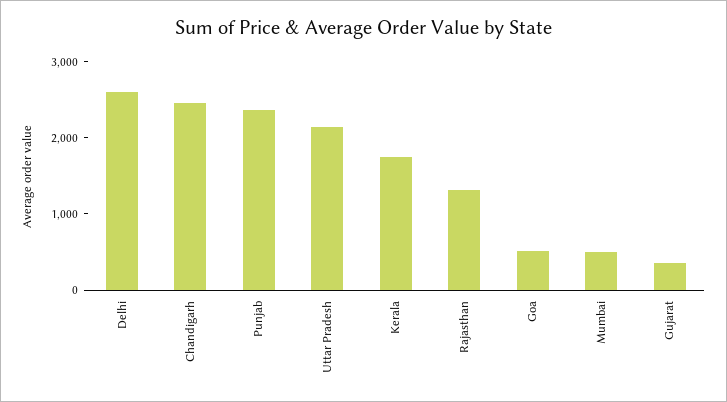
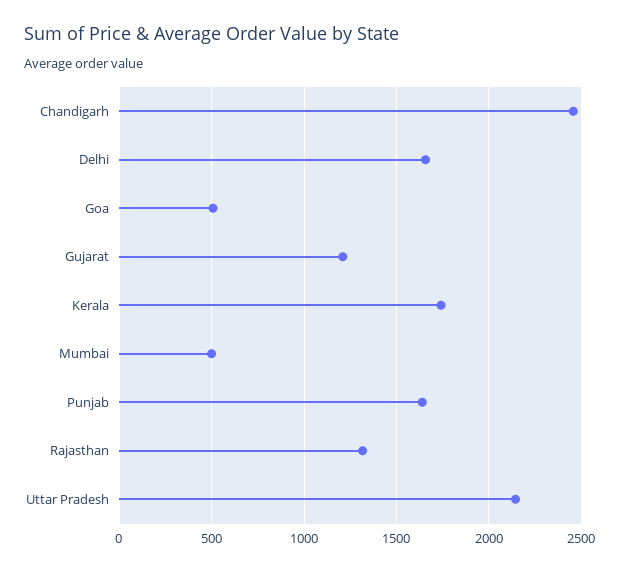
Delhi: 2600 -> 1650
Punjab: 2400 -> 1650
Gujarat: 400 -> 1200

